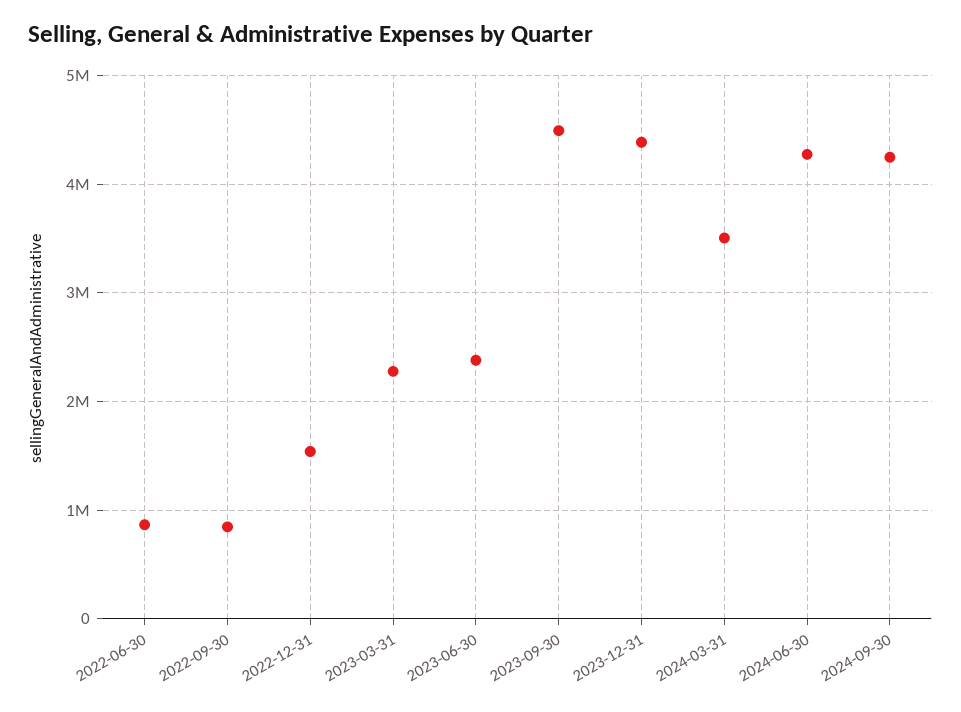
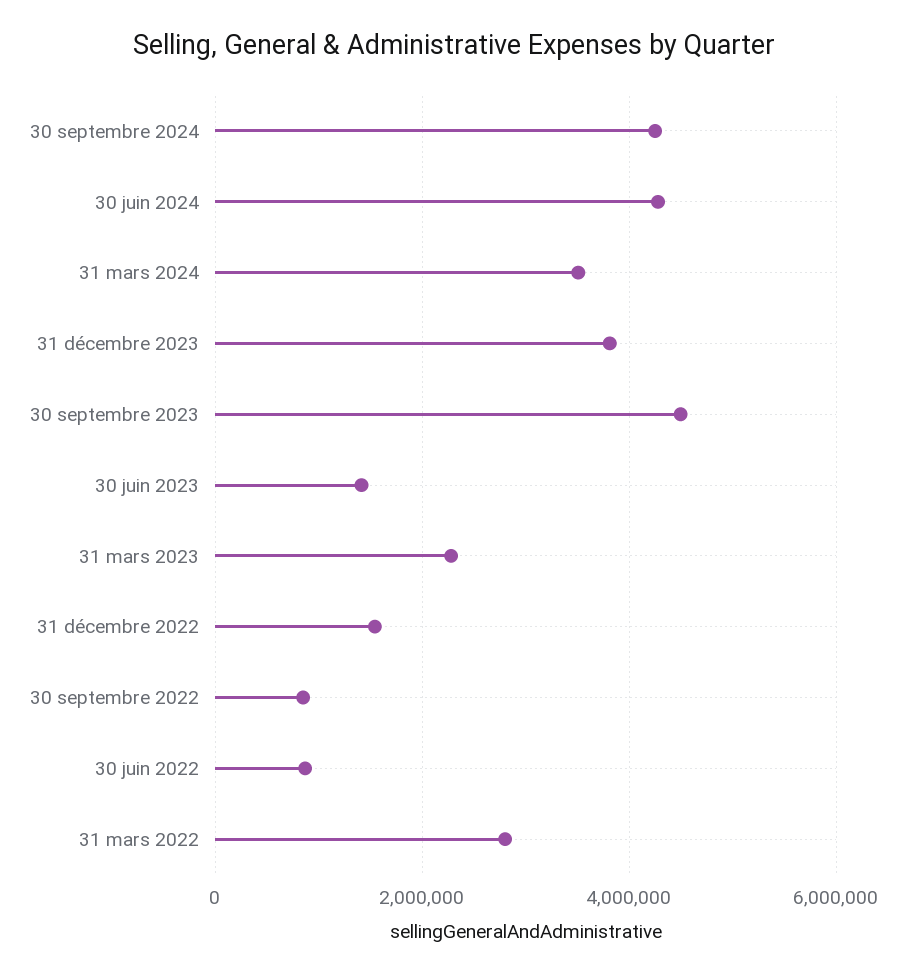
2023-06-30: 2400000 -> 1400000
2023-12-31: 4400000 -> 3800000
31 mars 2022: none -> 2800000

